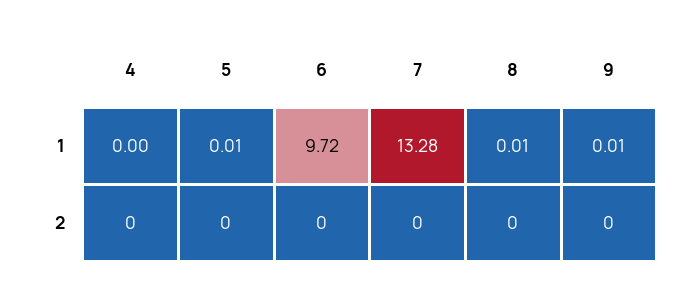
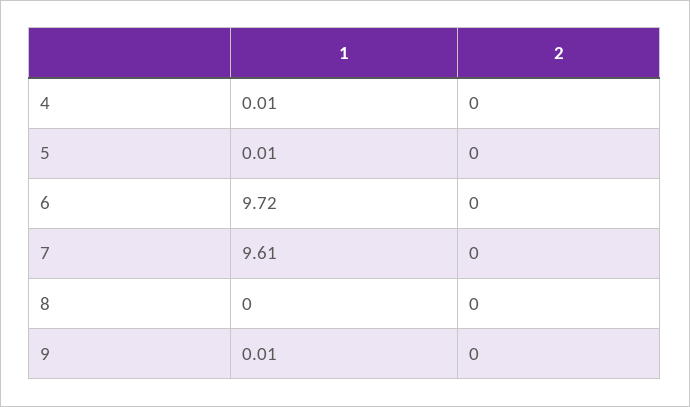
4, 1: 0 -> 0.01
7, 1: 13.28 -> 9.61
8, 1: 0.01 -> 0

